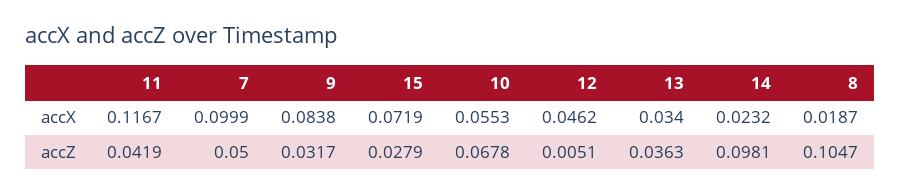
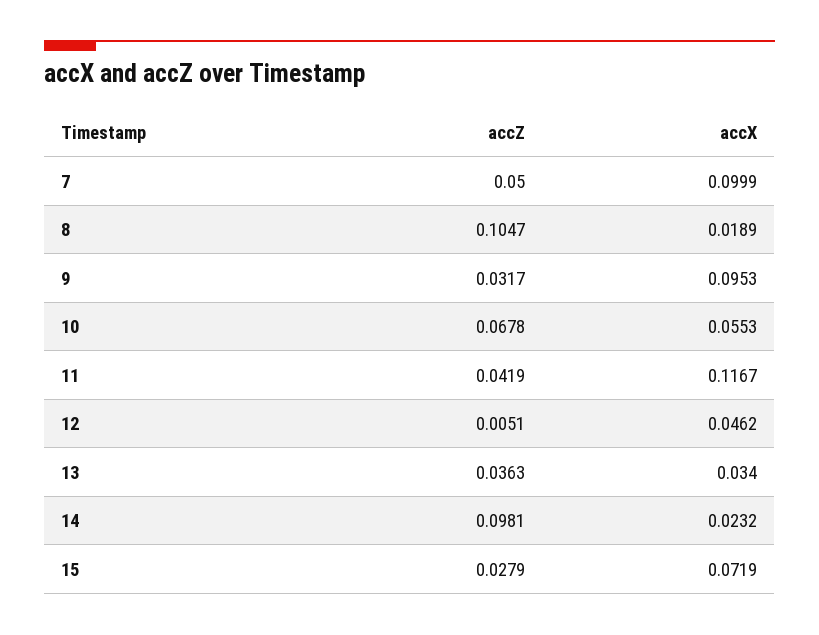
9, accX: 0.0838 -> 0.0953
8, accX: 0.0187 -> 0.0189

